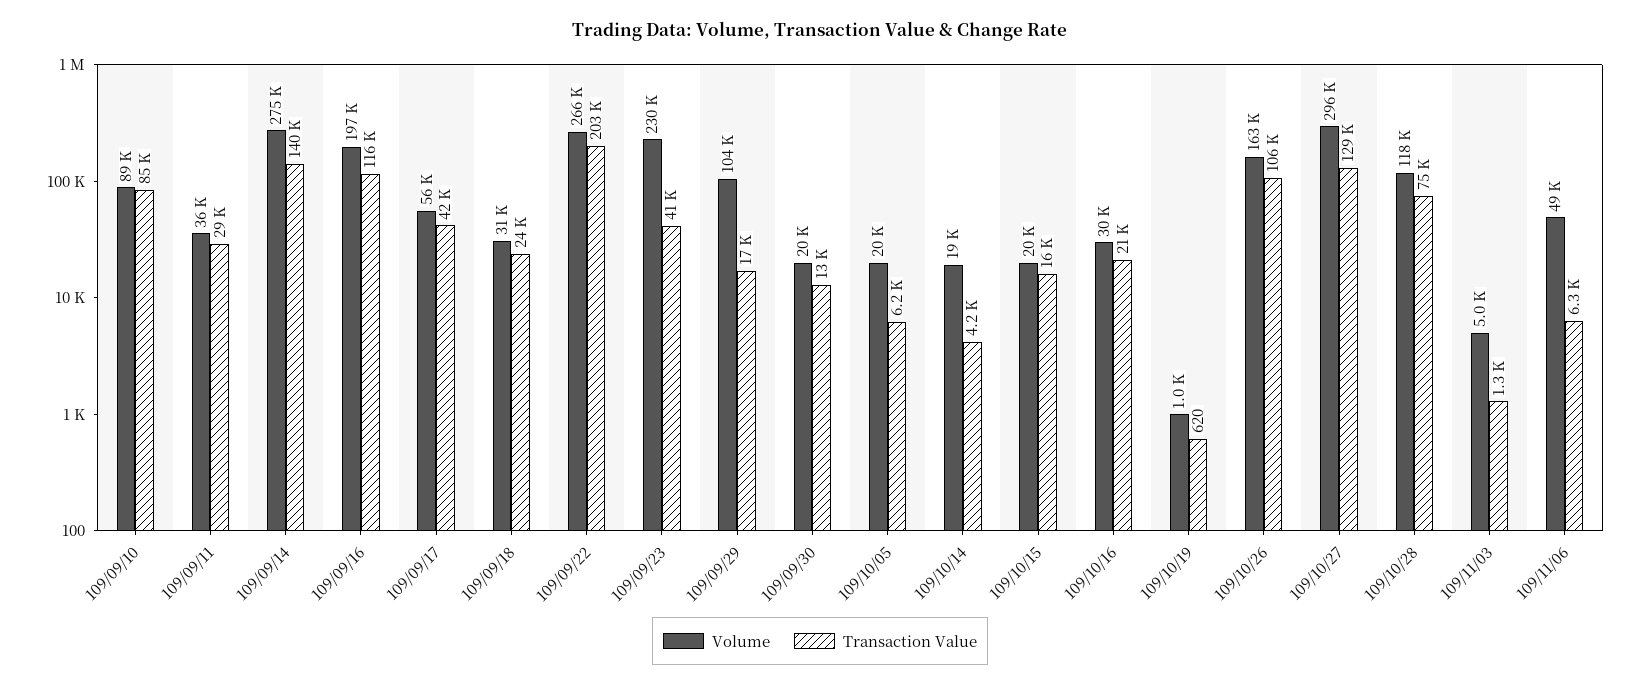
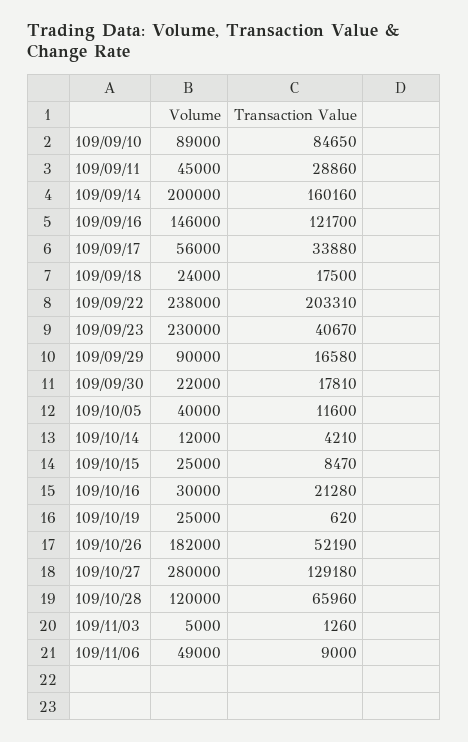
Volume, 109/09/11: 36000 -> 45000
Volume, 109/09/14: 275000 -> 200000
Transaction Value, 109/09/14: 140000 -> 160160
Volume, 109/09/16: 197000 -> 146000
Transaction Value, 109/09/16: 116000 -> 121700
Transaction Value, 109/09/17: 42000 -> 33880
Volume, 109/09/18: 31000 -> 24000
Transaction Value, 109/09/18: 24000 -> 17500
Volume, 109/09/22: 266000 -> 238000
Volume, 109/09/29: 104000 -> 90000
Volume, 109/09/30: 20000 -> 22000
Transaction Value, 109/09/30: 13000 -> 17810
Volume, 109/10/05: 20000 -> 40000
Transaction Value, 109/10/05: 6200 -> 11600
Volume, 109/10/14: 19000 -> 12000
Volume, 109/10/15: 20000 -> 25000
Transaction Value, 109/10/15: 16000 -> 8470
Volume, 109/10/19: 1000 -> 25000
Volume, 109/10/26: 163000 -> 182000
Transaction Value, 109/10/26: 106000 -> 52190
Volume, 109/10/27: 296000 -> 280000
Volume, 109/10/28: 118000 -> 120000
Transaction Value, 109/10/28: 75000 -> 65960
Transaction Value, 109/11/06: 6300 -> 9000

